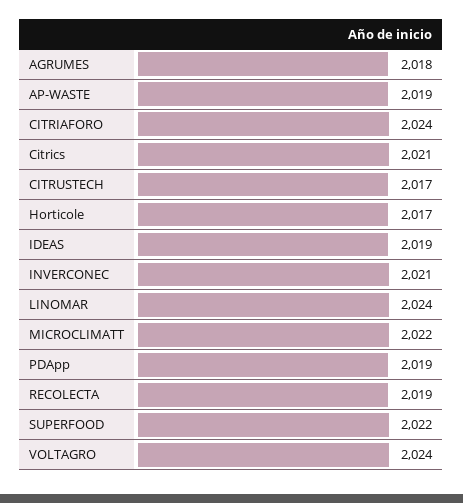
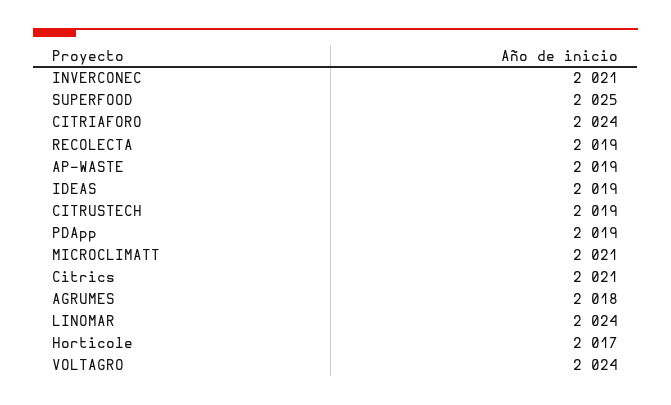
CITRUSTECH: 2017 -> 2019
MICROCLIMATT: 2022 -> 2021
SUPERFOOD: 2022 -> 2025

